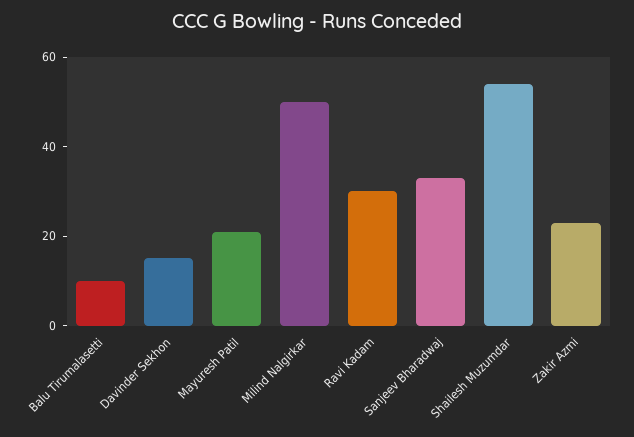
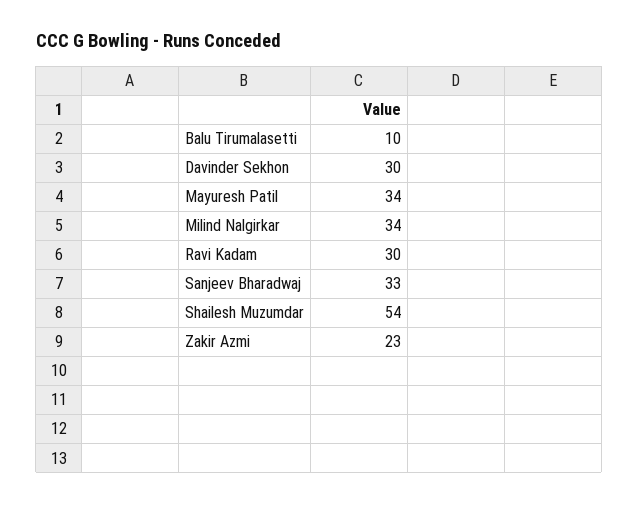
Davinder Sekhon: 15 -> 30
Mayuresh Patil: 20 -> 34
Milind Nalgirkar: 50 -> 34

